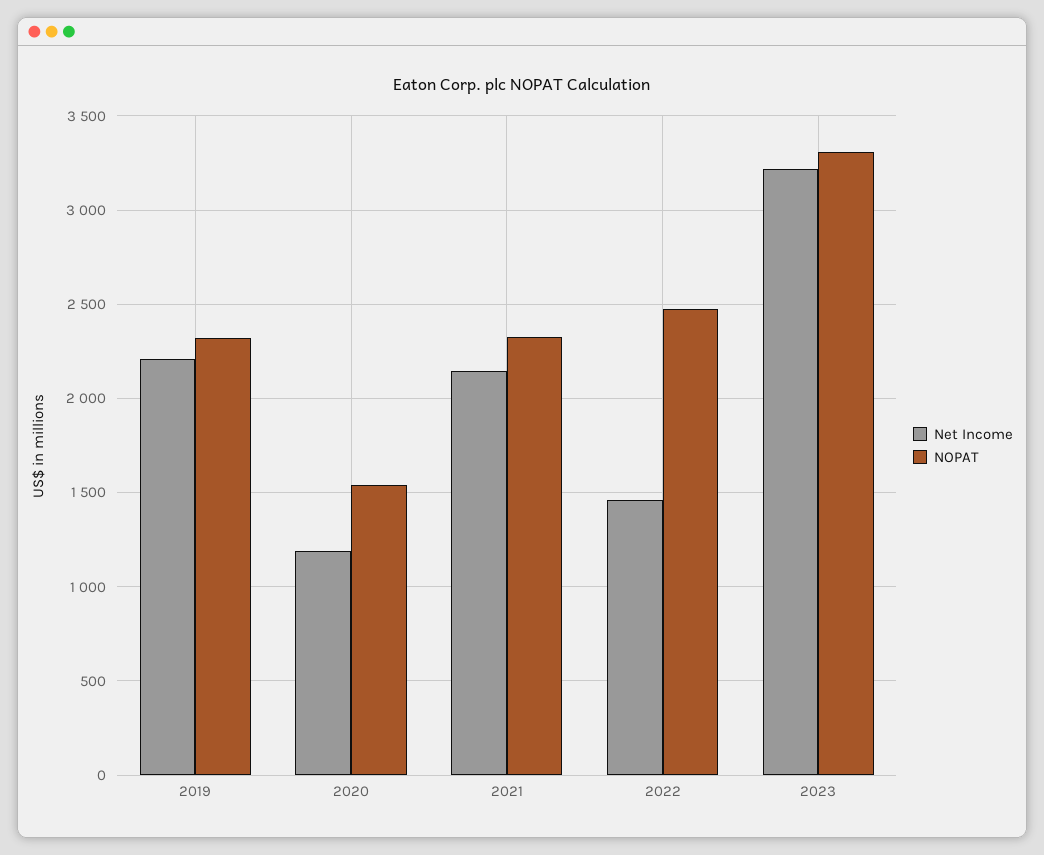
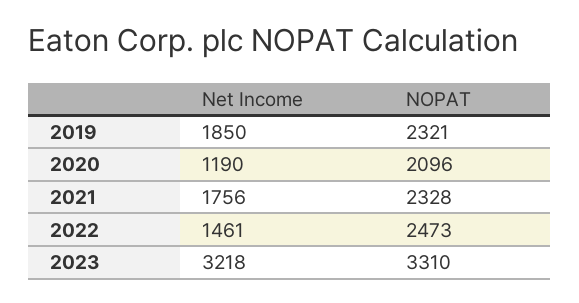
Net Income, 2019: 2200 -> 1850
NOPAT, 2020: 1550 -> 2096
Net Income, 2021: 2150 -> 1756

